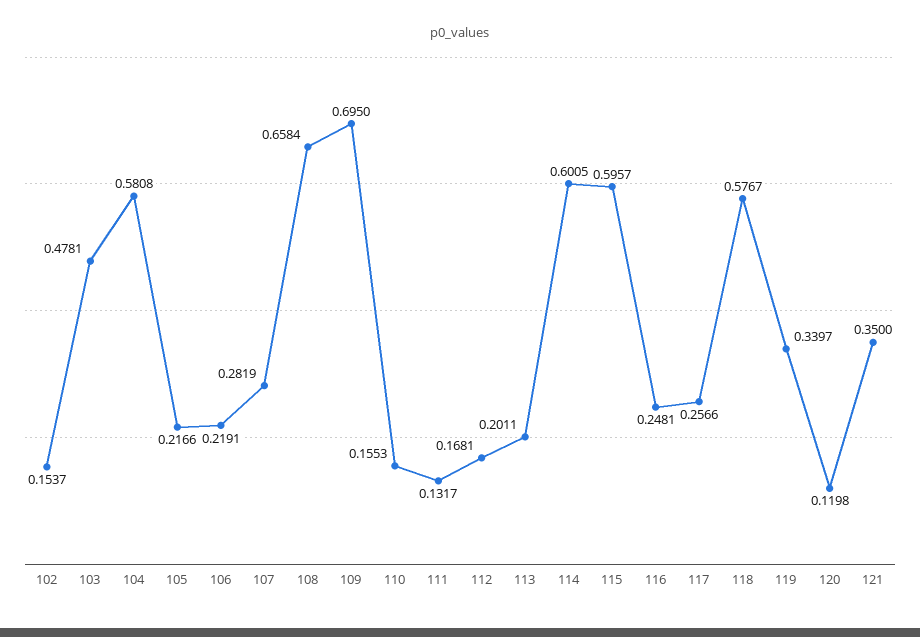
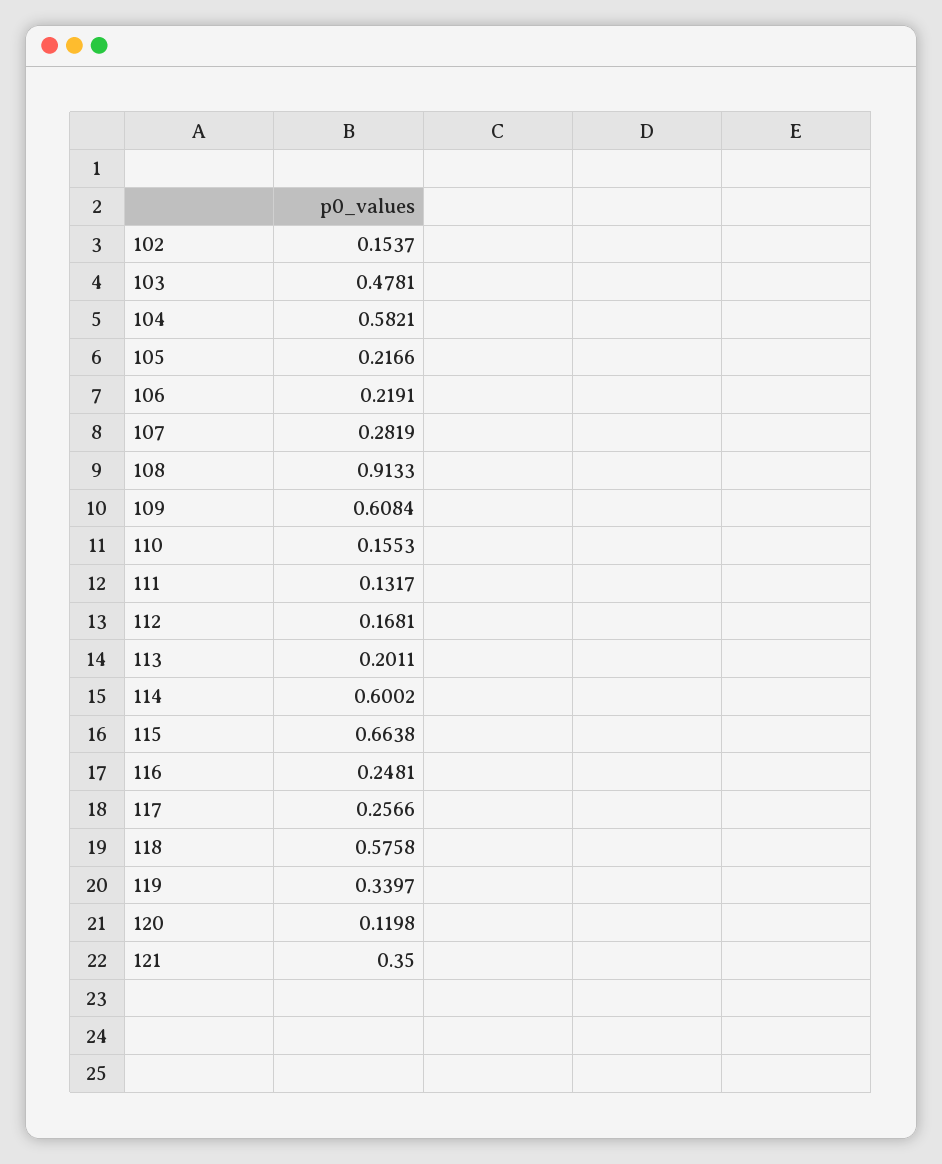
104: 0.5808 -> 0.5821
108: 0.6584 -> 0.9133
109: 0.695 -> 0.6084
114: 0.6005 -> 0.6002
115: 0.5957 -> 0.6638
118: 0.5767 -> 0.5758

